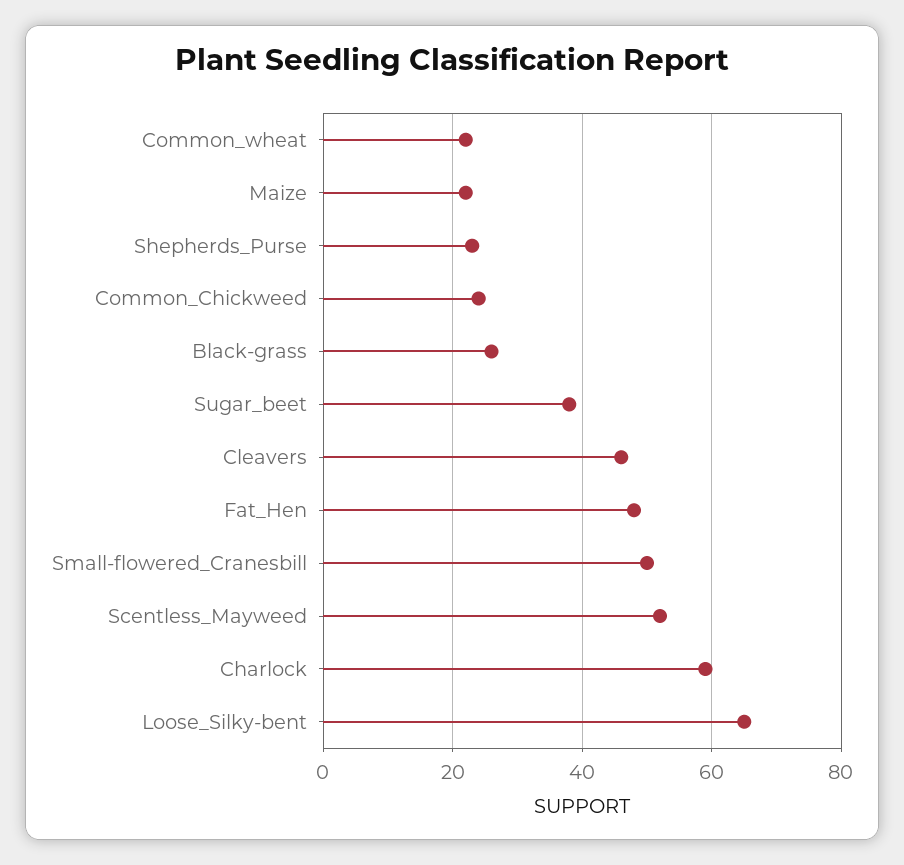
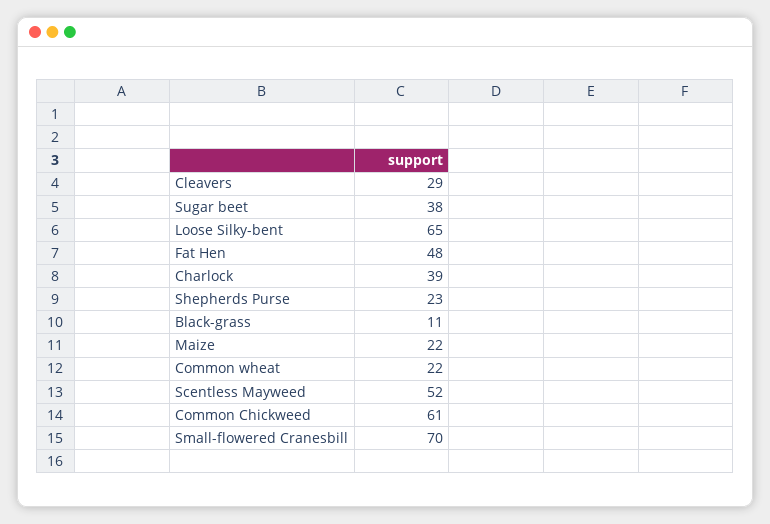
Common_Chickweed: 25 -> 61
Black-grass: 25 -> 11
Cleavers: 45 -> 29
Small-flowered_Cranesbill: 50 -> 70
Charlock: 60 -> 39

